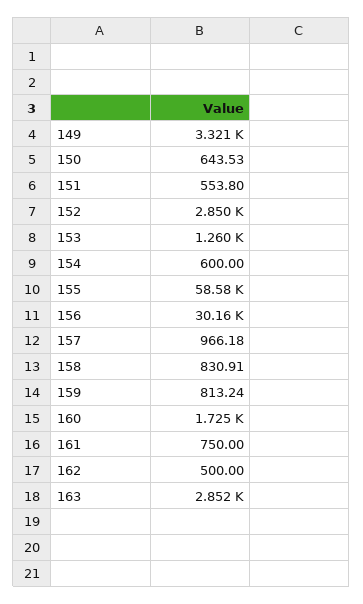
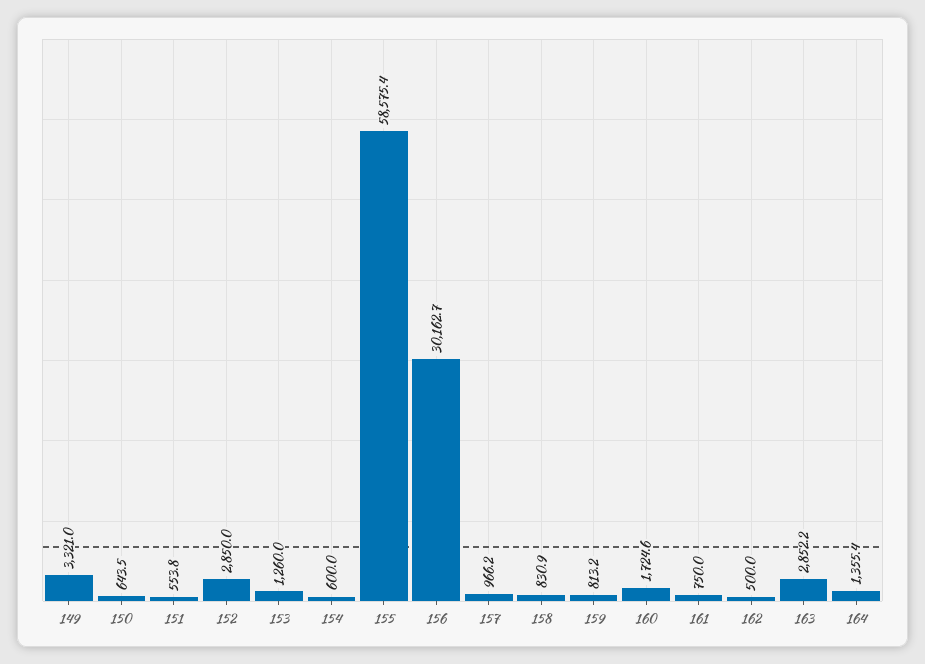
164: none -> 1355.4

